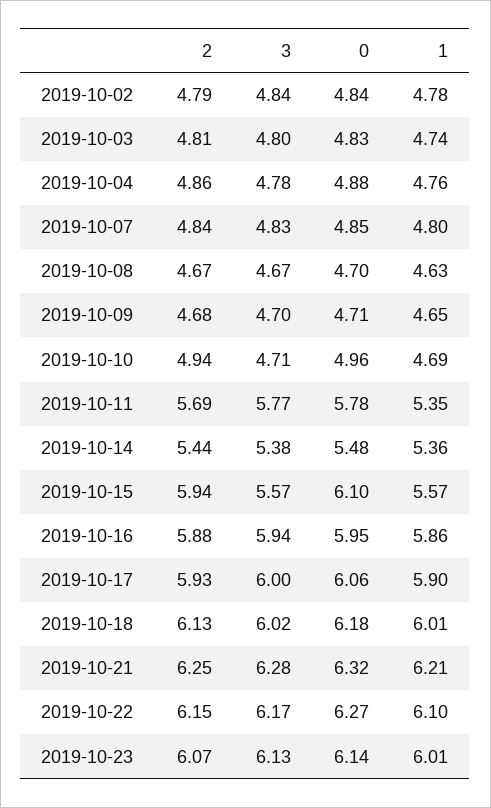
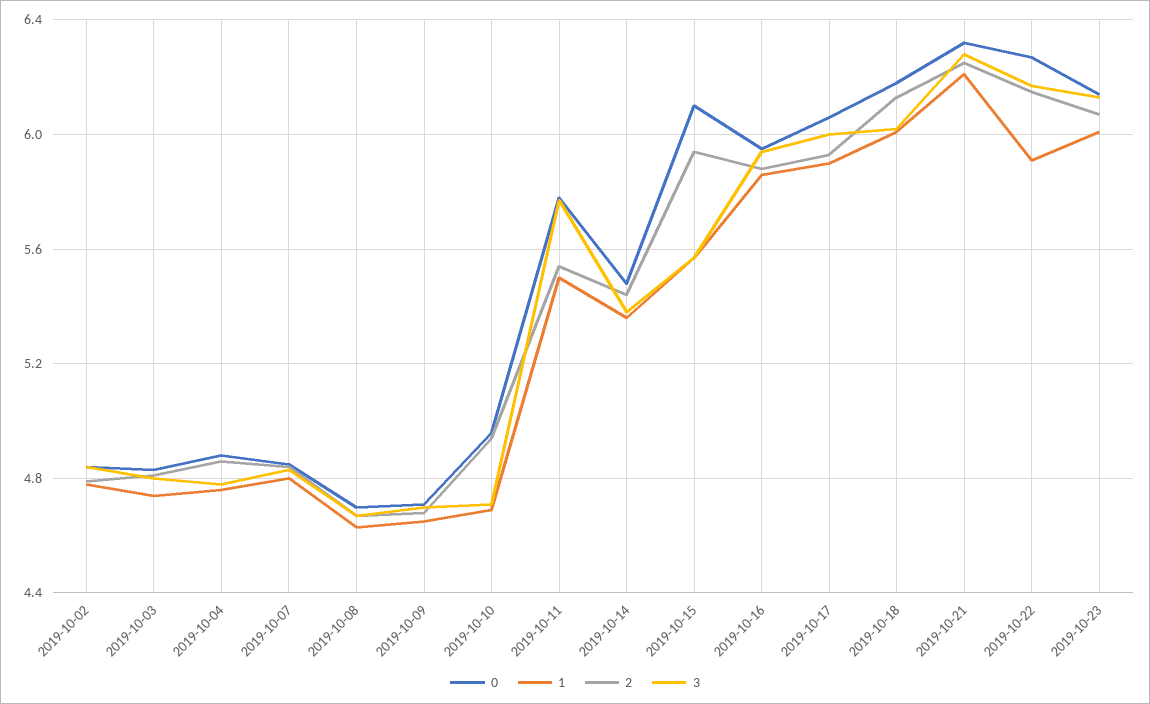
2, 2019-10-11: 5.69 -> 5.55
1, 2019-10-11: 5.35 -> 5.5
1, 2019-10-22: 6.1 -> 5.9

